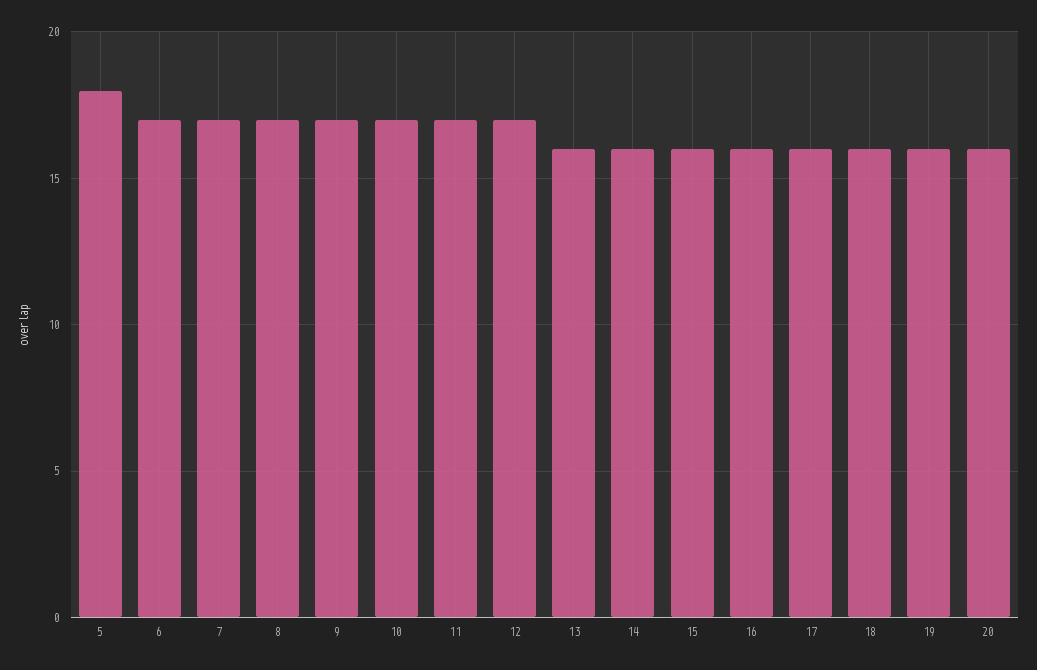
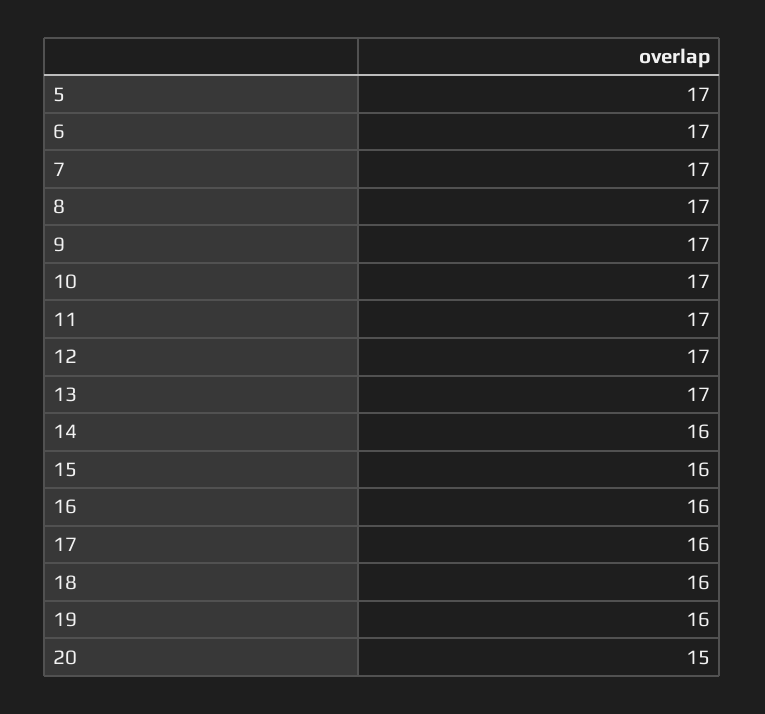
5: 18 -> 17
13: 16 -> 17
20: 16 -> 15

